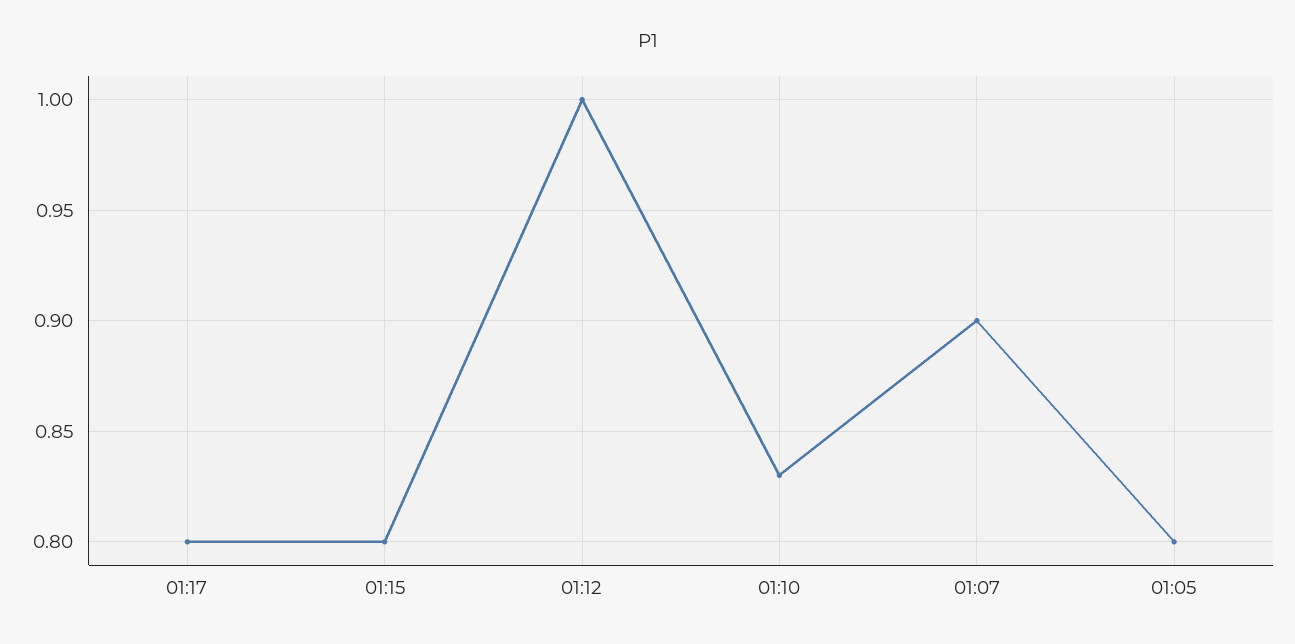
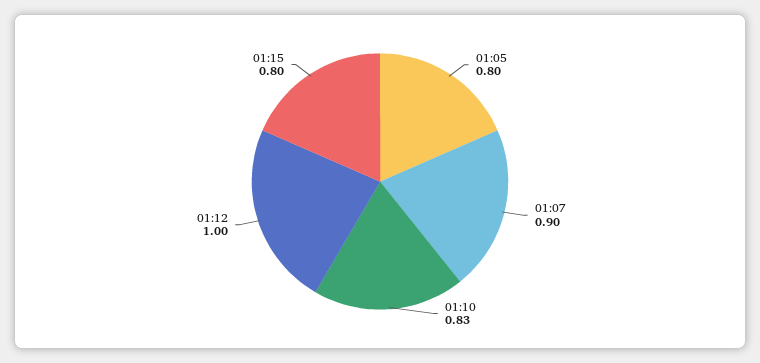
01:17: 0.8 -> none

